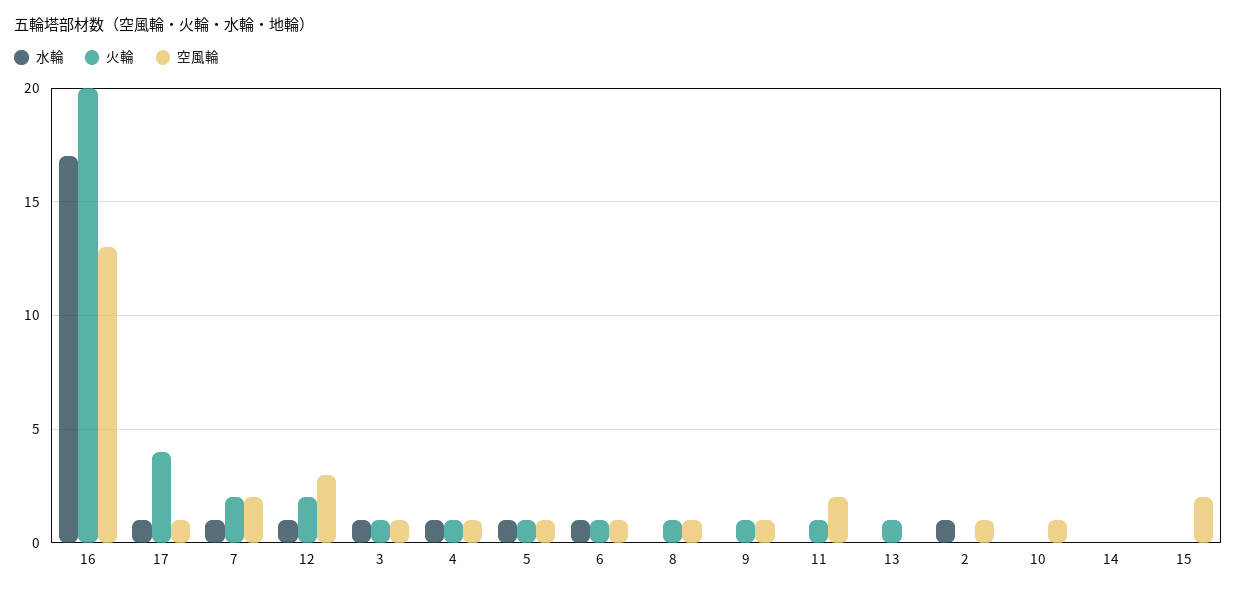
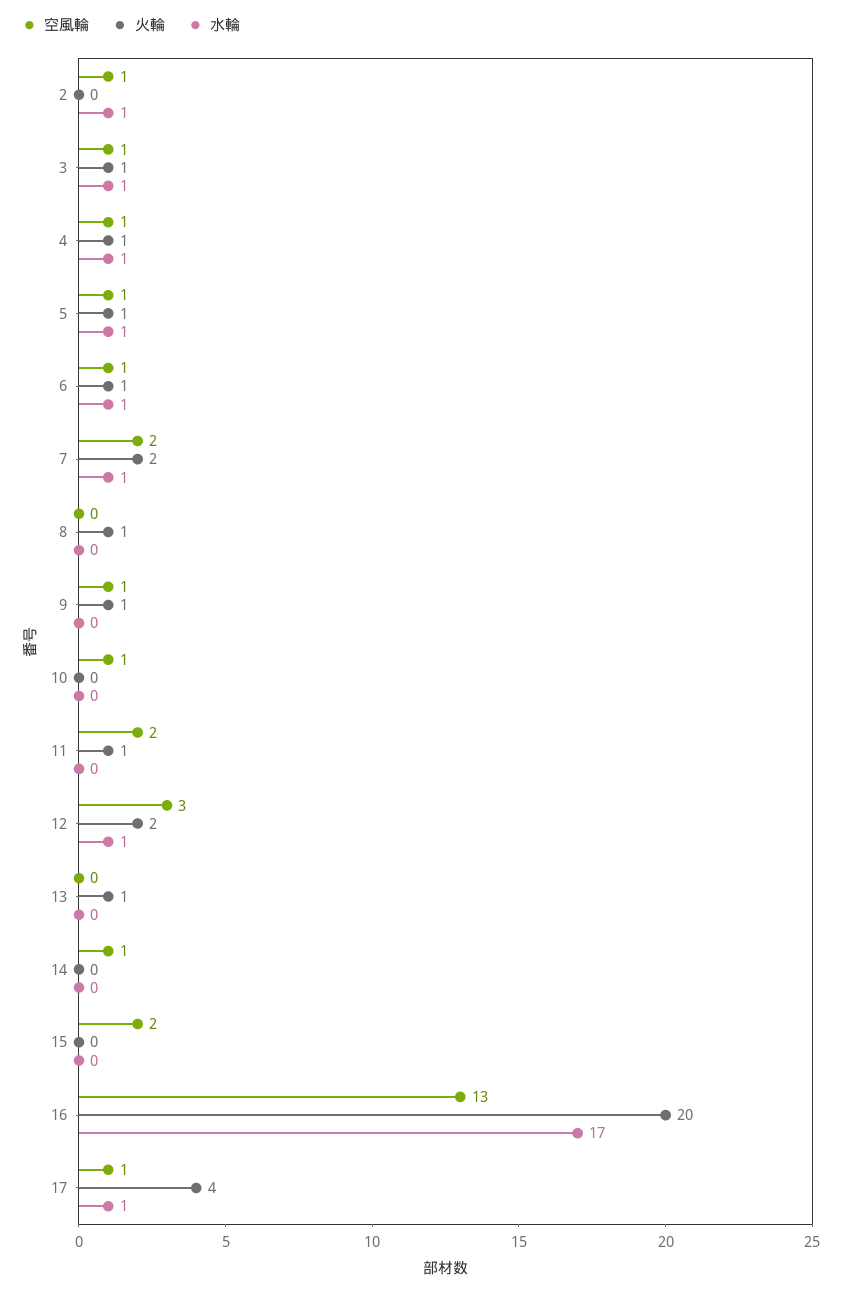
空風輪, 8: 1 -> 0
空風輪, 14: 0 -> 1

